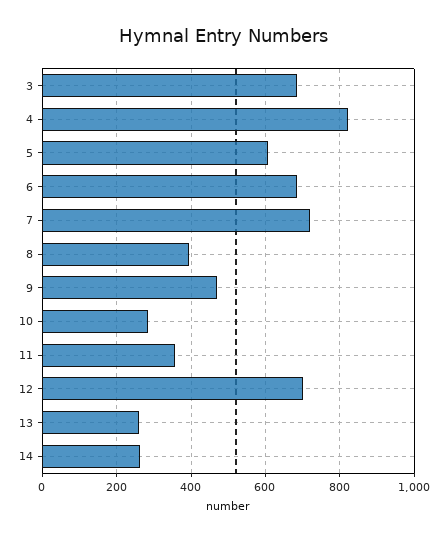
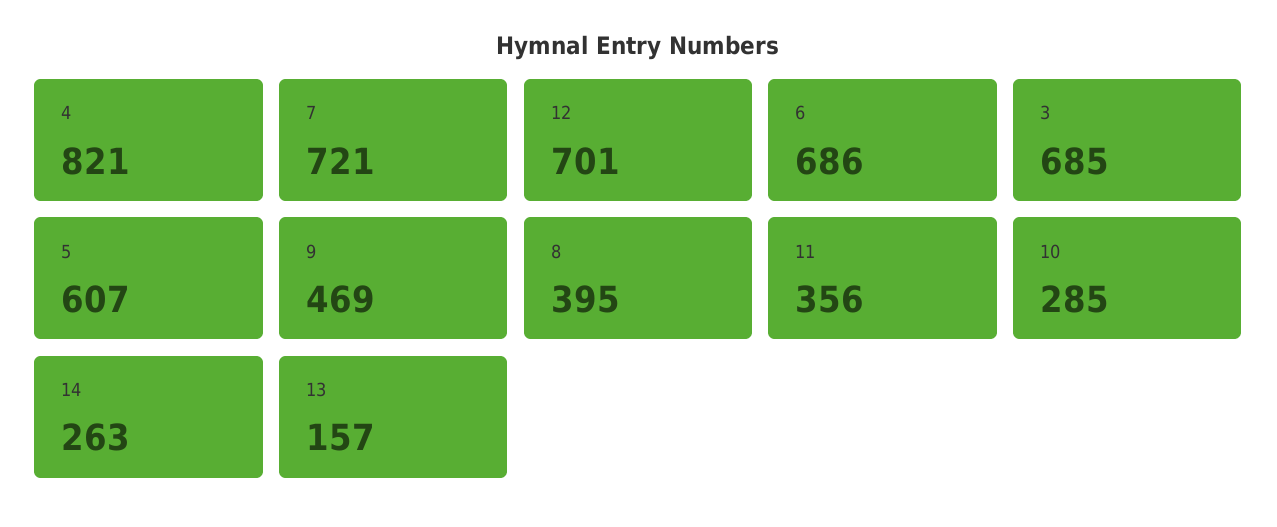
13: 260 -> 157

